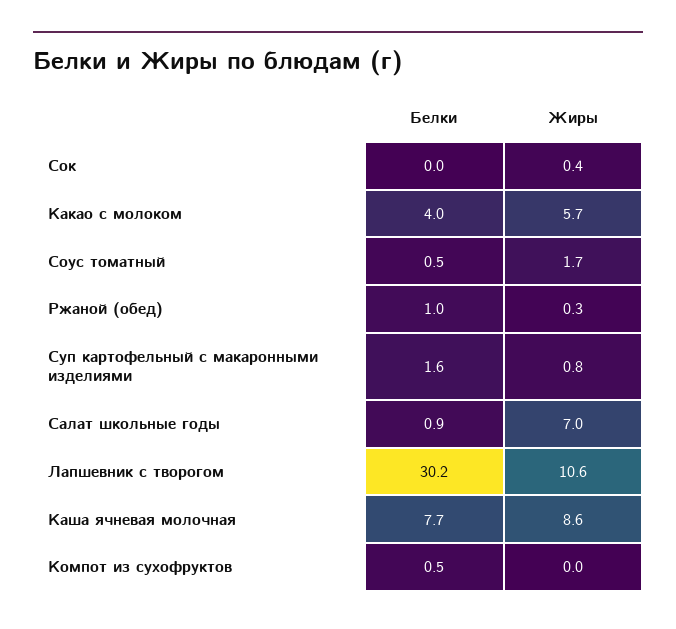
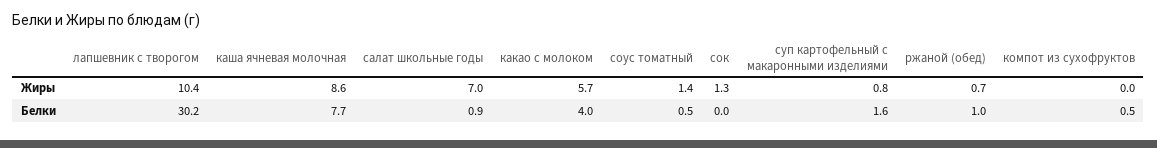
Жиры, Сок: 0.4 -> 1.3
Жиры, Соус томатный: 1.7 -> 1.4
Жиры, Ржаной (обед): 0.3 -> 0.7
Жиры, Лапшевник с творогом: 10.6 -> 10.4

